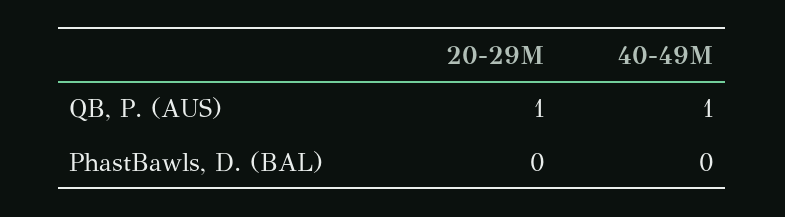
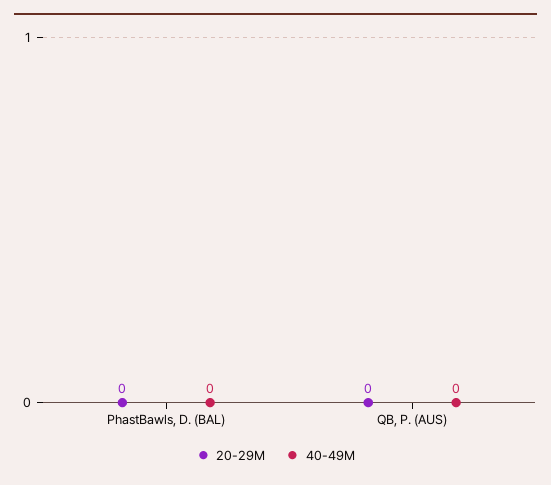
20-29M, QB, P. (AUS): 1 -> 0
40-49M, QB, P. (AUS): 1 -> 0

